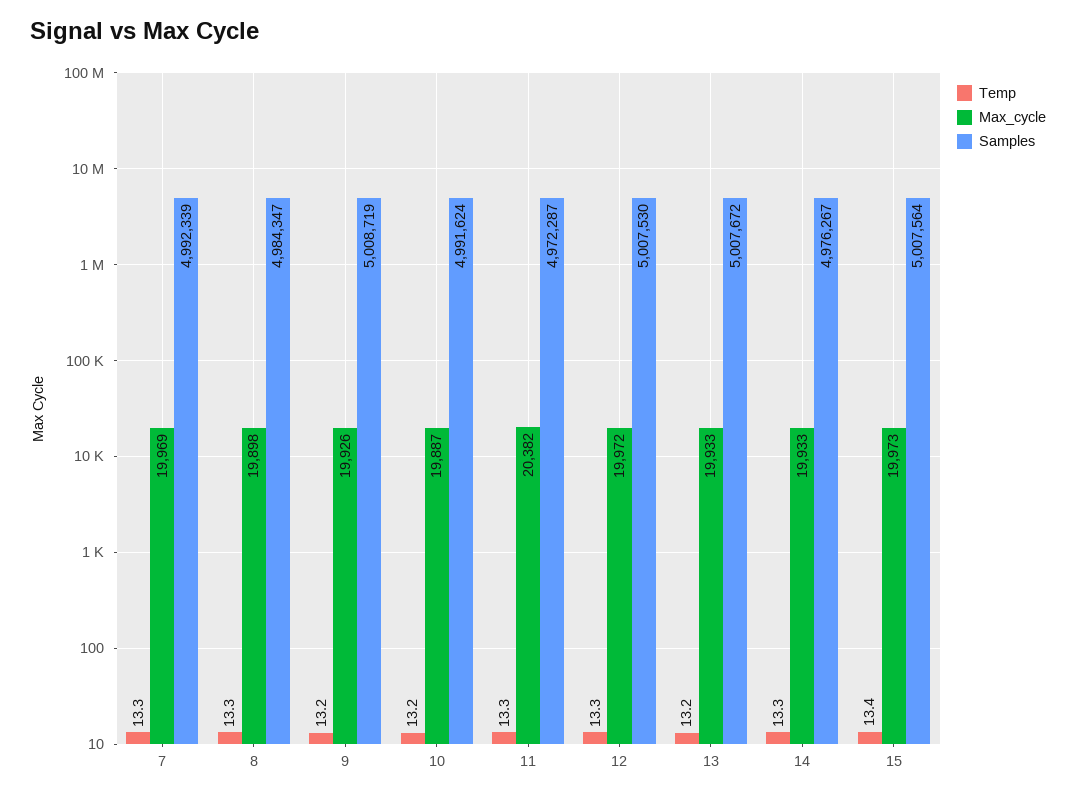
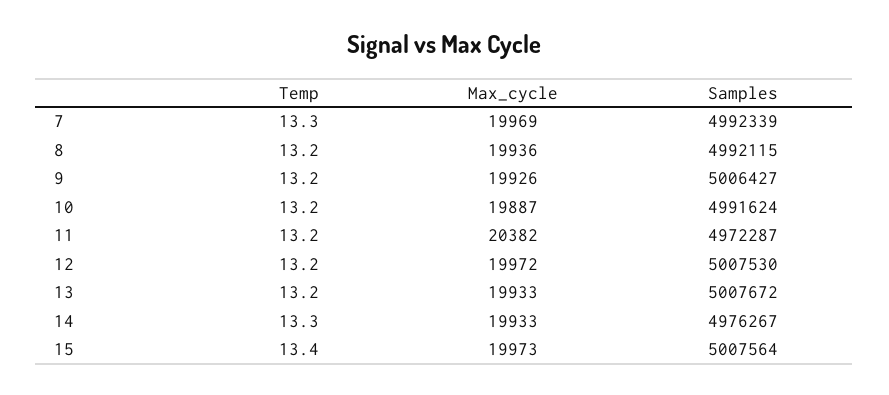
Temp, 8: 13.3 -> 13.2
Max_cycle, 8: 19898 -> 19936
Samples, 8: 4984347 -> 4992115
Samples, 9: 5008719 -> 5006427
Temp, 11: 13.3 -> 13.2
Temp, 12: 13.3 -> 13.2

